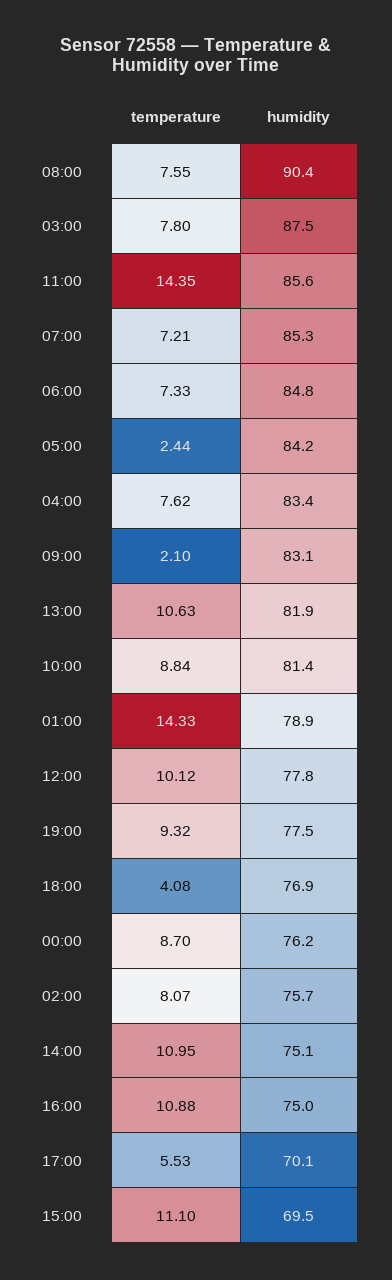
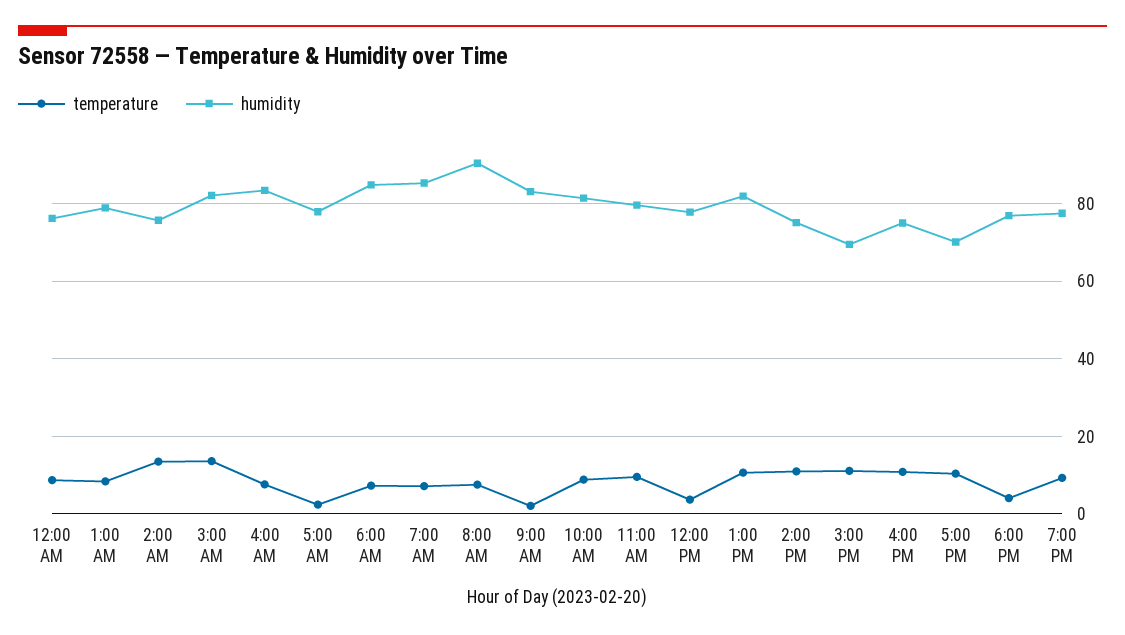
temperature, 03:00: 7.8 -> 14
humidity, 03:00: 87.5 -> 82
temperature, 11:00: 14.35 -> 10
humidity, 11:00: 85.6 -> 80
humidity, 05:00: 84.2 -> 78
temperature, 01:00: 14.33 -> 8
temperature, 12:00: 10.12 -> 4
temperature, 02:00: 8.07 -> 14
temperature, 17:00: 5.53 -> 10

